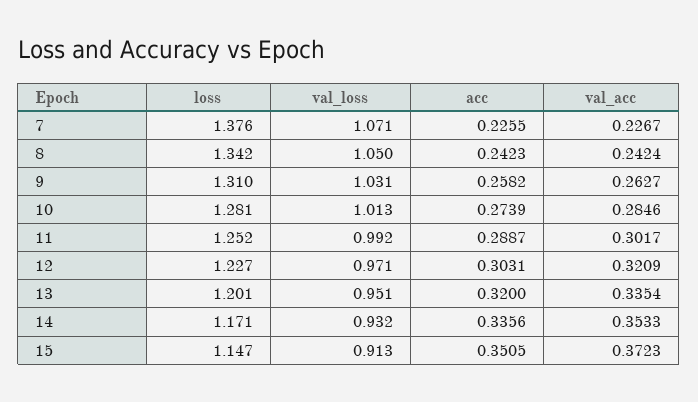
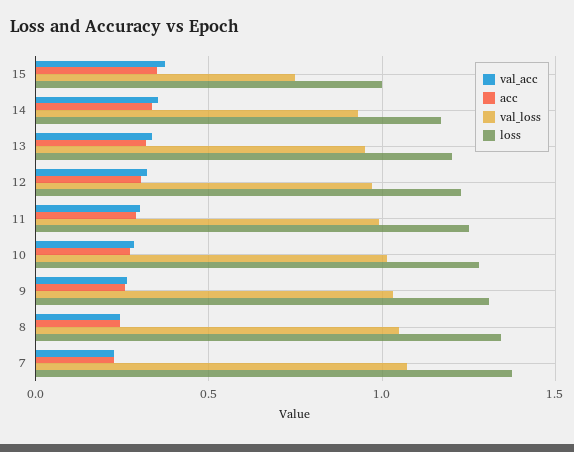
loss, 15: 1.147 -> 1
val_loss, 15: 0.913 -> 0.75

